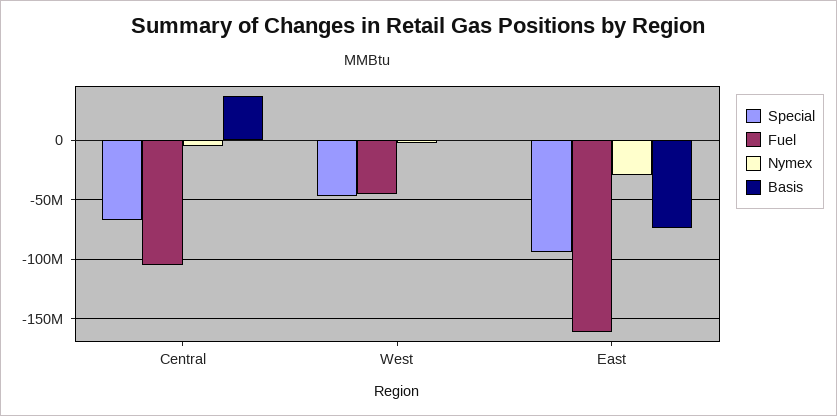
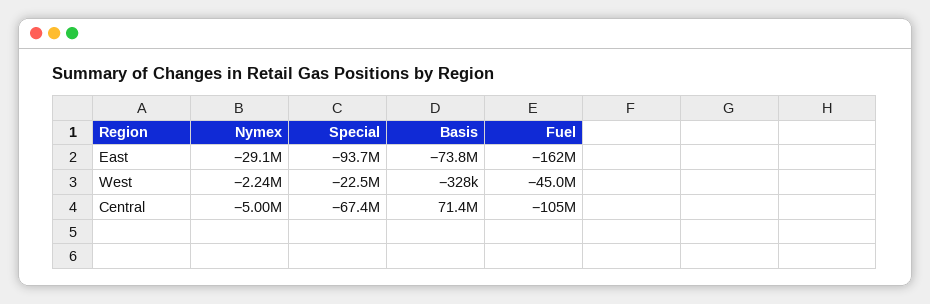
Basis, Central: 40000000 -> 71400000
Special, West: -50000000 -> -22500000

